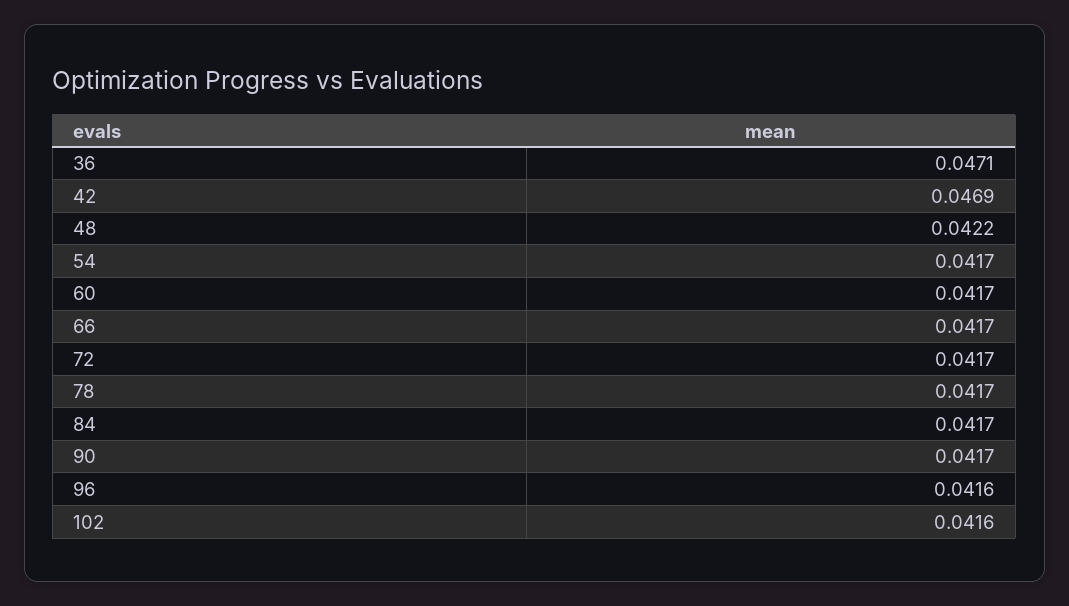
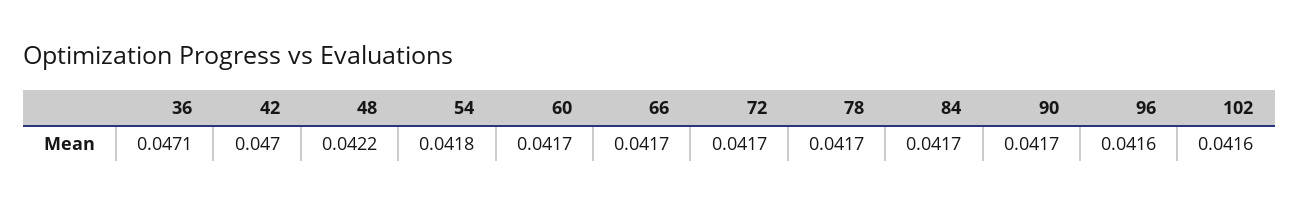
42: 0.0469 -> 0.047
54: 0.0417 -> 0.0418

